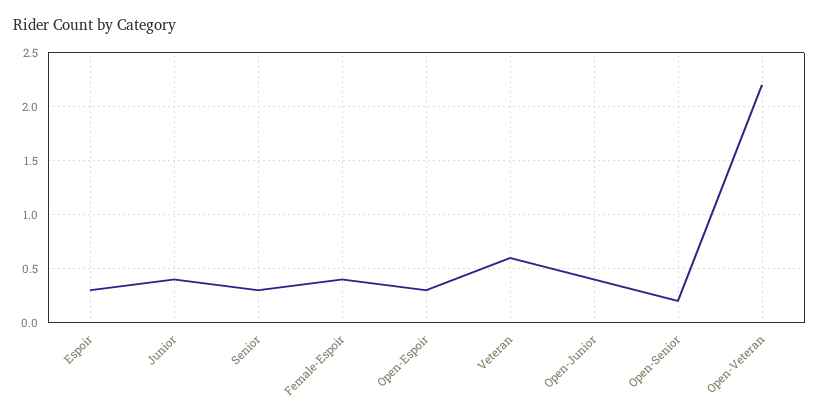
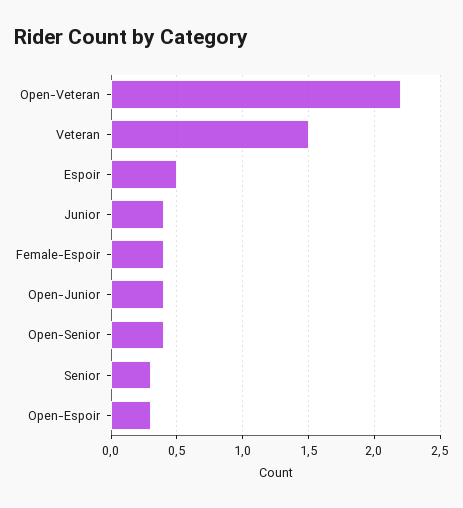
Espoir: 0.3 -> 0.5
Veteran: 0.6 -> 1.5
Open-Senior: 0.2 -> 0.4

